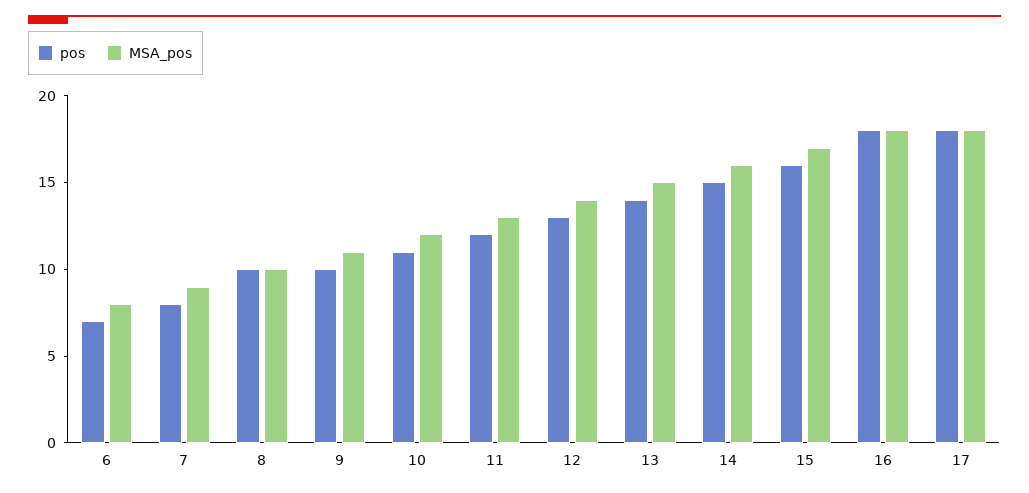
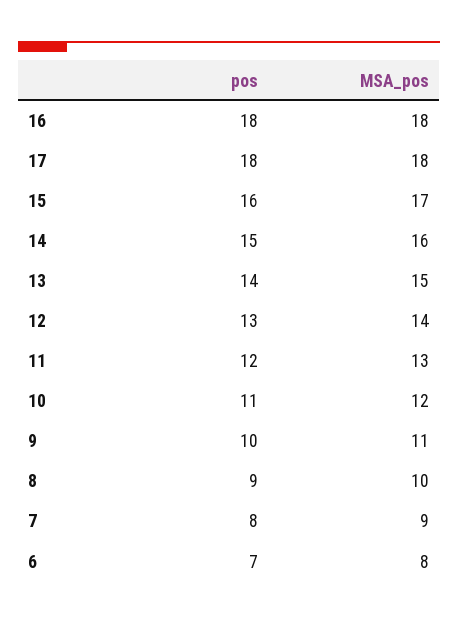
pos, 8: 10 -> 9

